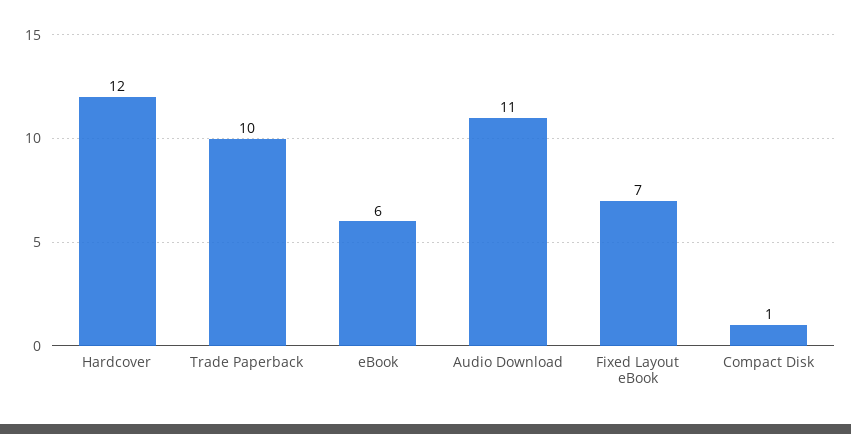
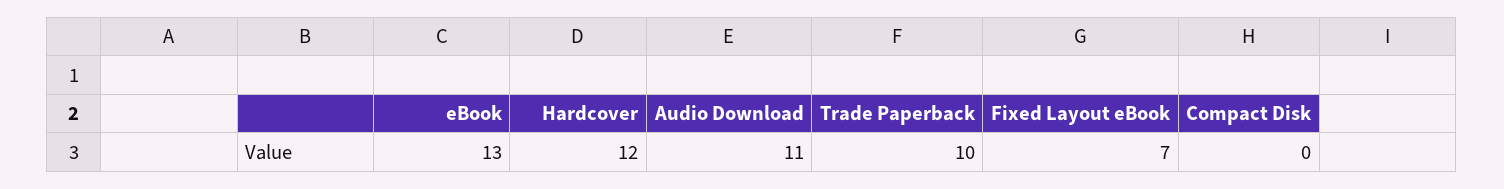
eBook: 6 -> 13
Compact Disk: 1 -> 0

